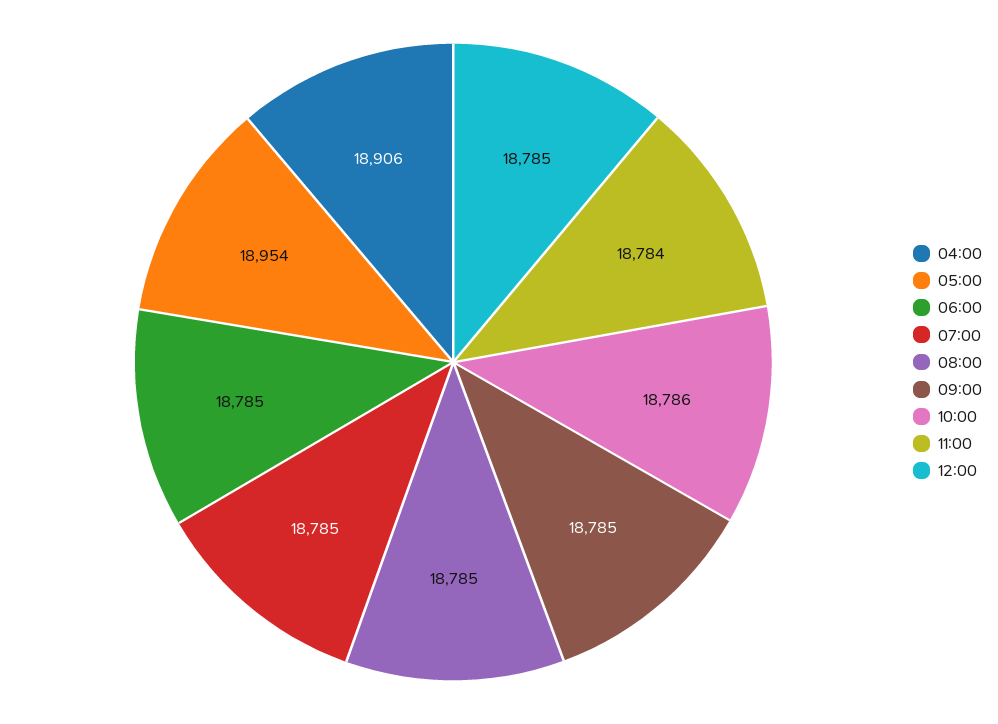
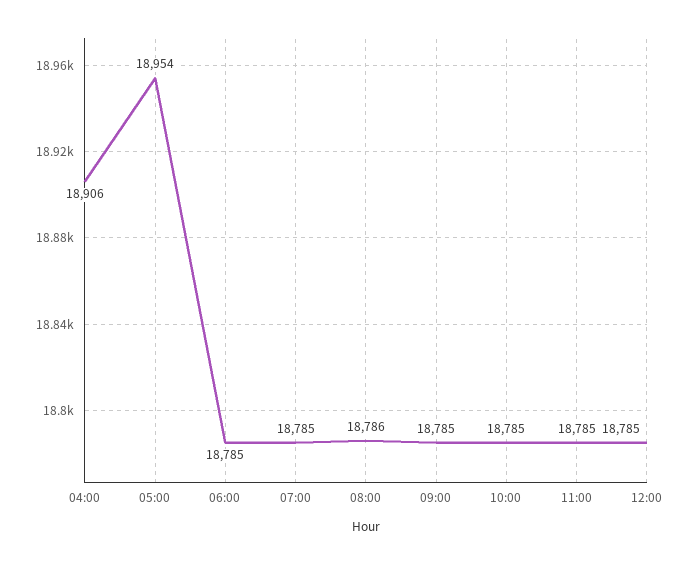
08:00: 18785 -> 18786
10:00: 18786 -> 18785
11:00: 18784 -> 18785

